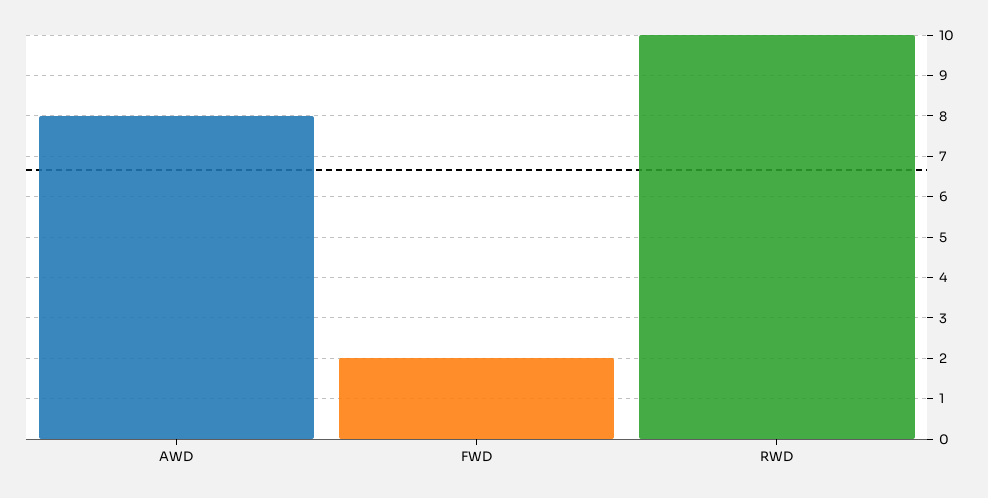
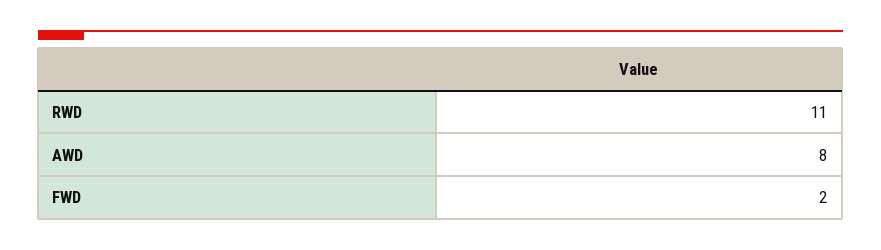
RWD: 10 -> 11

